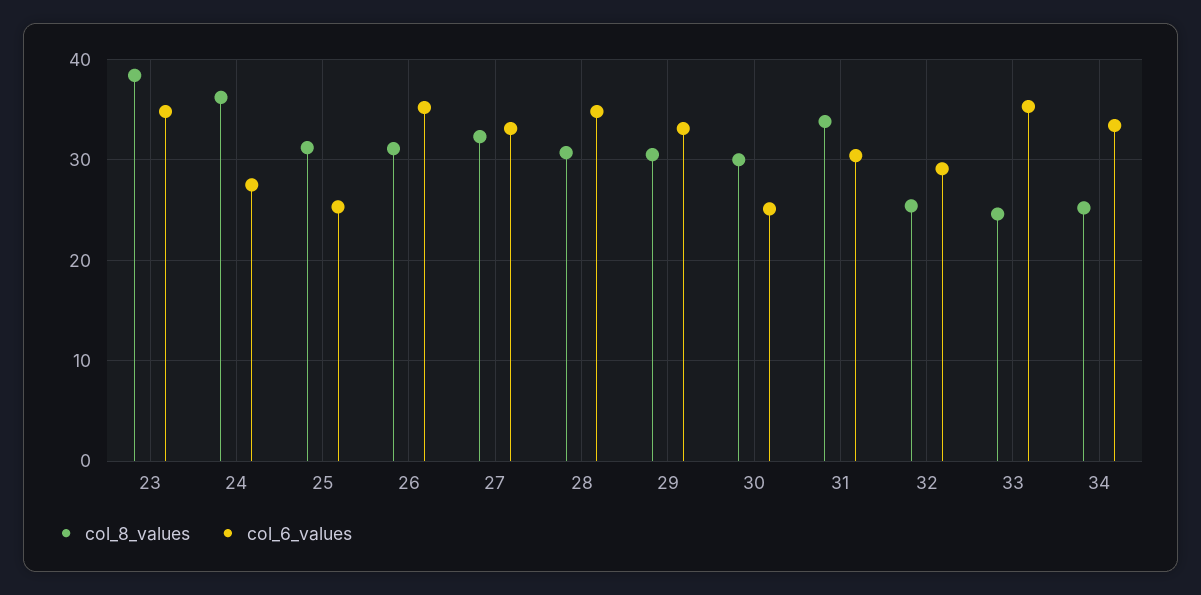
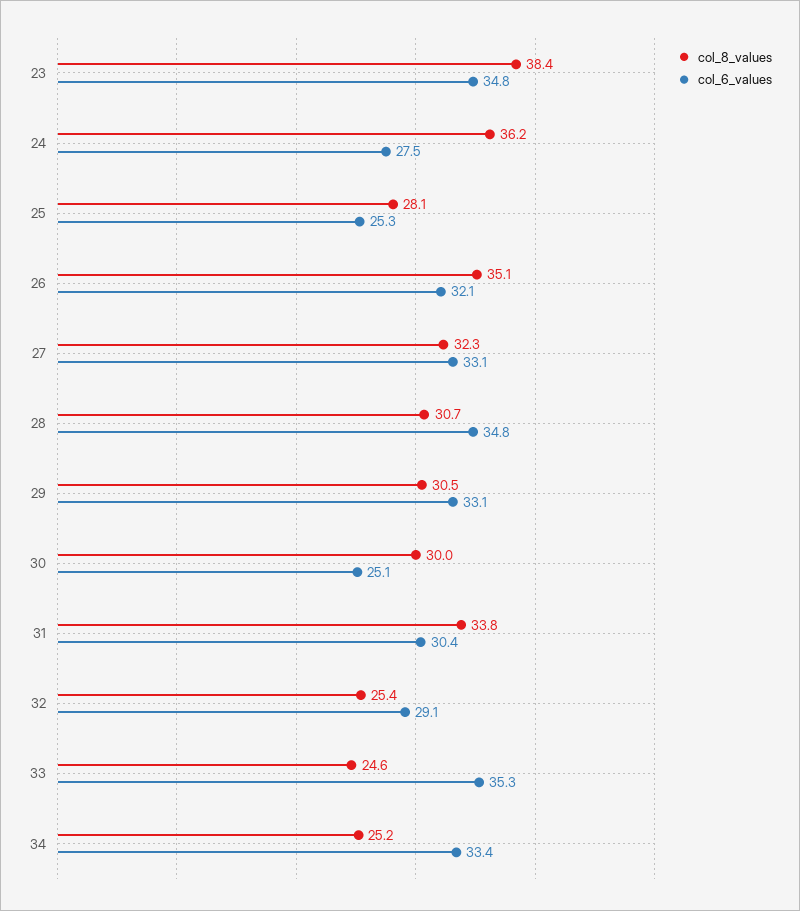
col_8_values, 25: 31 -> 28.1
col_8_values, 26: 31 -> 35.1
col_6_values, 26: 35 -> 32.1

